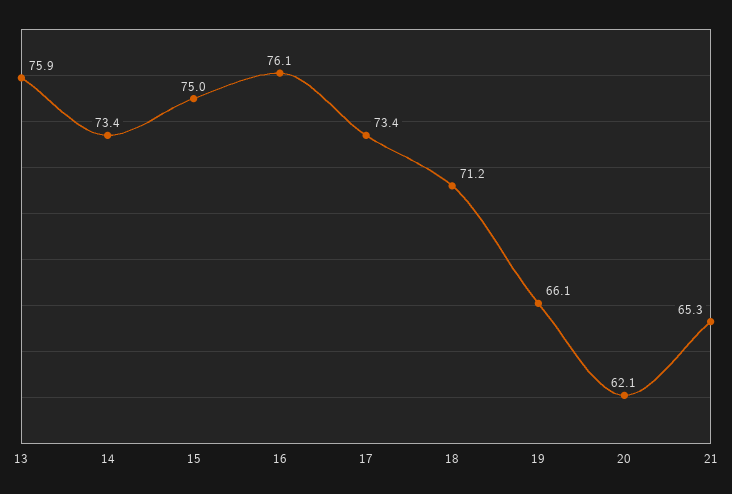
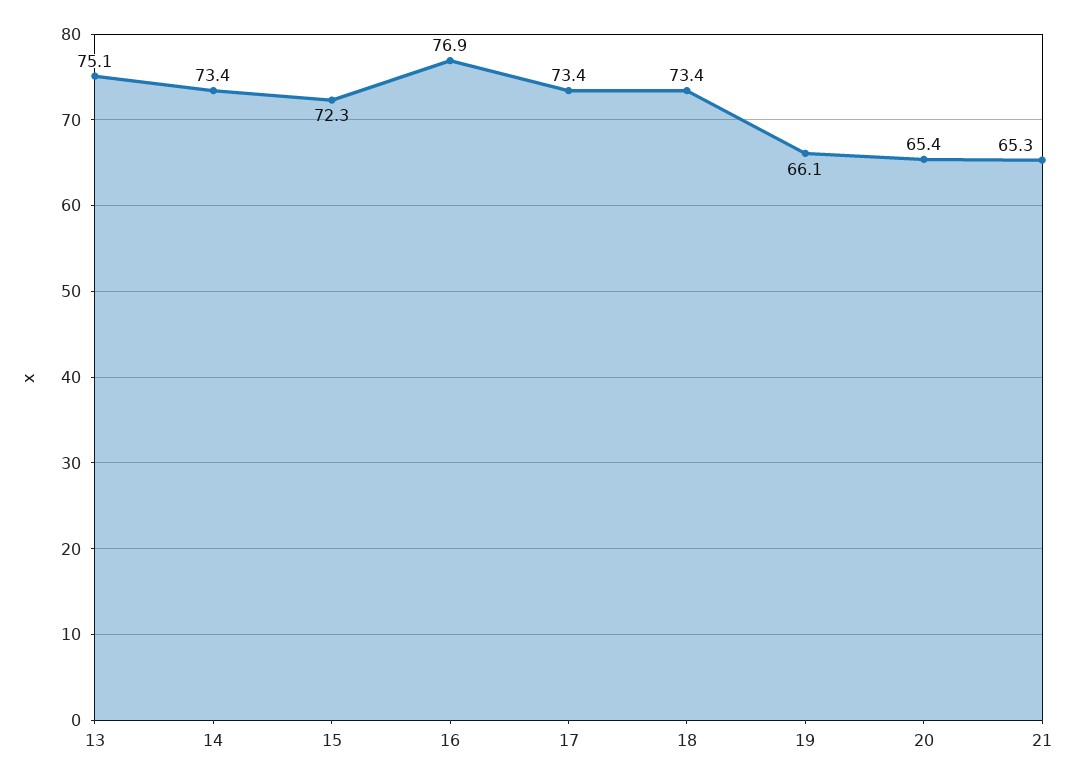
13: 75.9 -> 75.1
15: 75 -> 72.3
16: 76.1 -> 76.9
18: 71.2 -> 73.4
20: 62.1 -> 65.4

